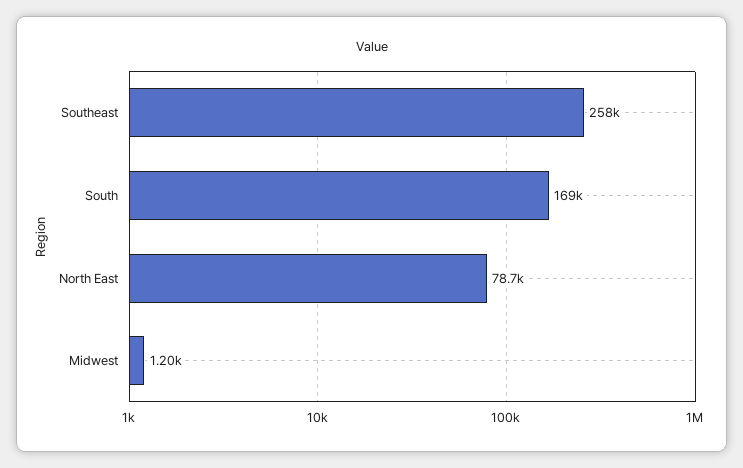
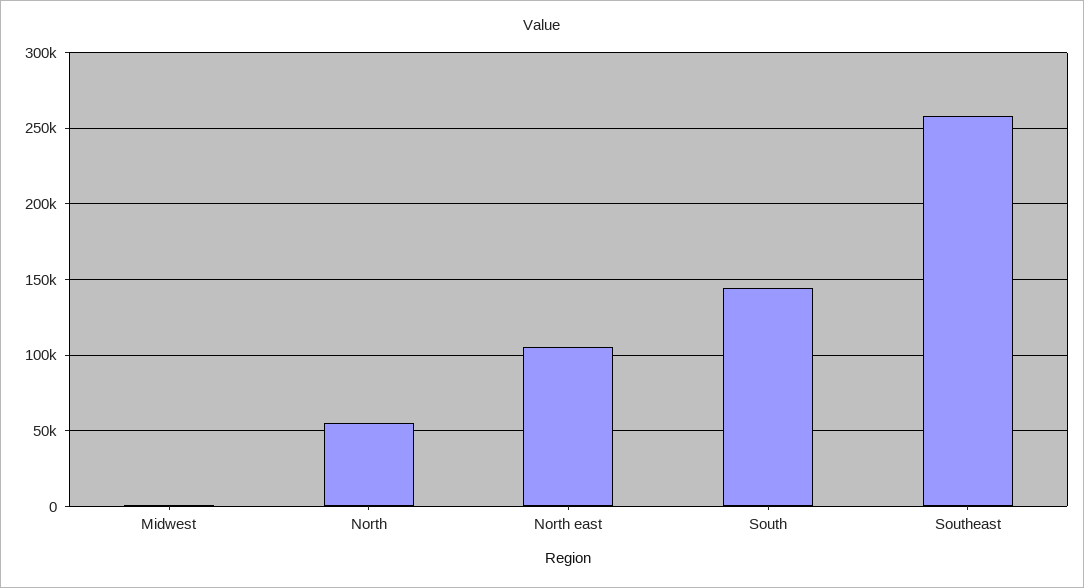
South: 169000 -> 145000
North East: 78700 -> 105000
North: none -> 55000

